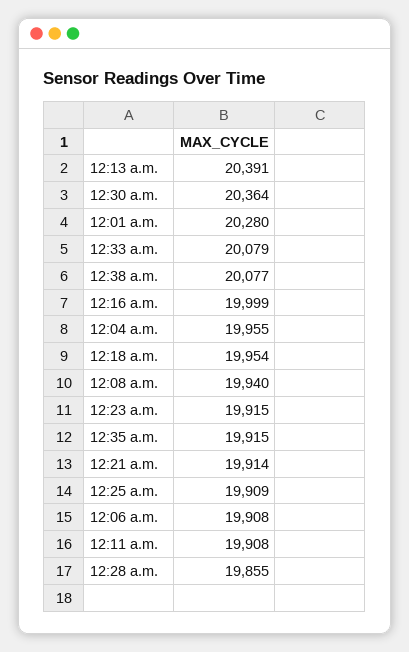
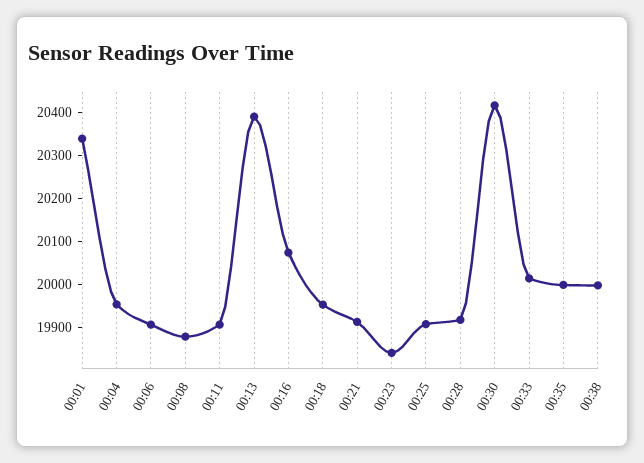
12:30 a.m.: 20364 -> 20420
12:01 a.m.: 20280 -> 20340
12:33 a.m.: 20079 -> 20020
12:38 a.m.: 20077 -> 20000
12:16 a.m.: 19999 -> 20080
12:08 a.m.: 19940 -> 19880
12:23 a.m.: 19915 -> 19840
12:35 a.m.: 19915 -> 20000
12:28 a.m.: 19855 -> 19920

